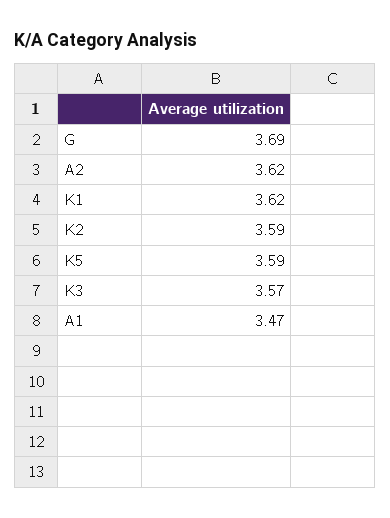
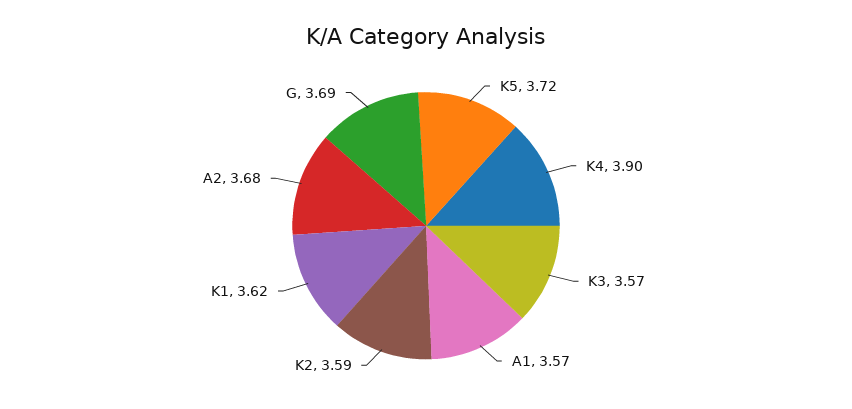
A2: 3.62 -> 3.68
K5: 3.59 -> 3.72
A1: 3.47 -> 3.57
K4: none -> 3.9

